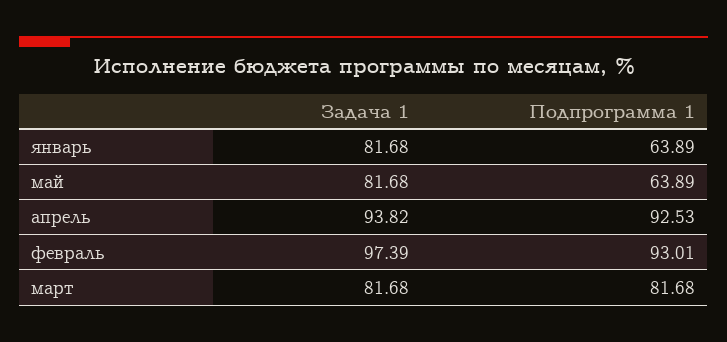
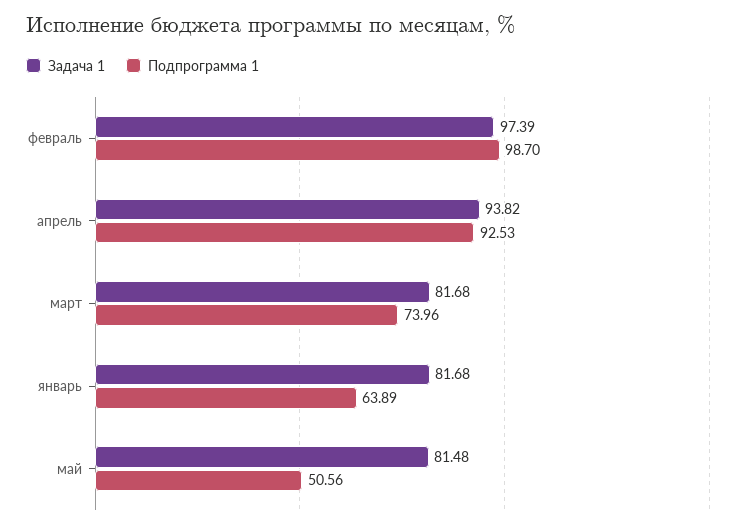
Задача 1, май: 81.68 -> 81.48
Подпрограмма 1, май: 63.89 -> 50.56
Подпрограмма 1, февраль: 93.01 -> 98.7
Подпрограмма 1, март: 81.68 -> 73.96

